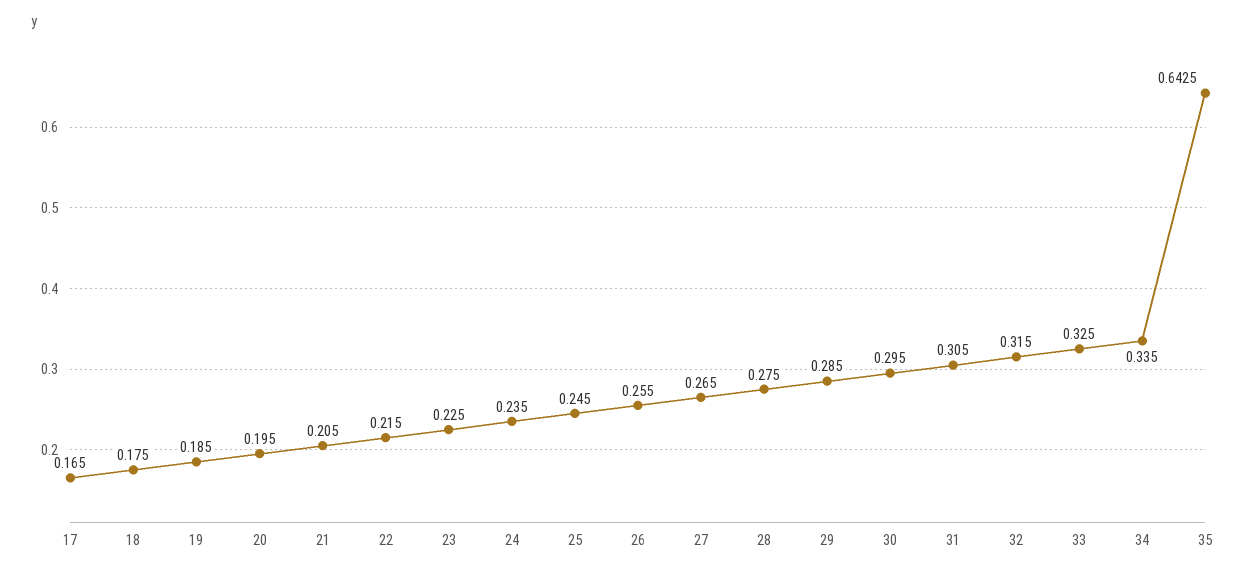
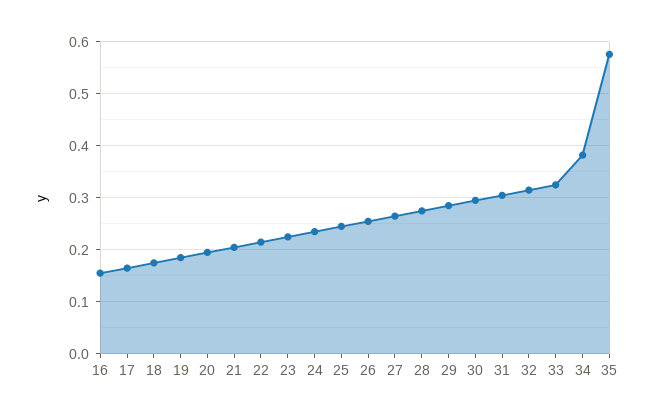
34: 0.335 -> 0.38
35: 0.6425 -> 0.58
16: none -> 0.16

